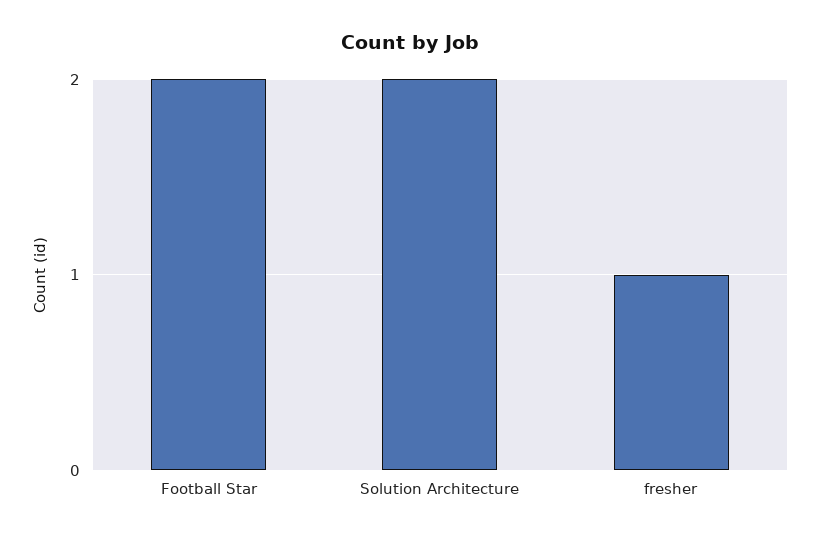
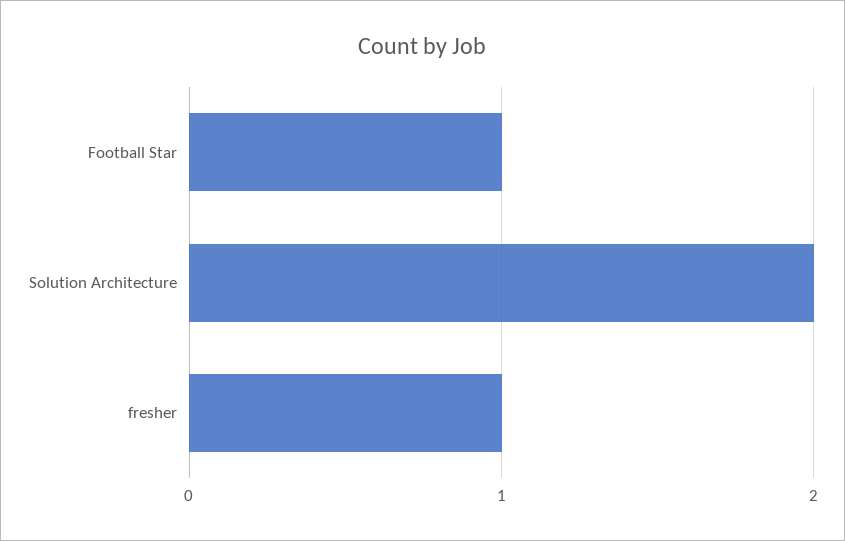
Football Star: 2 -> 1

